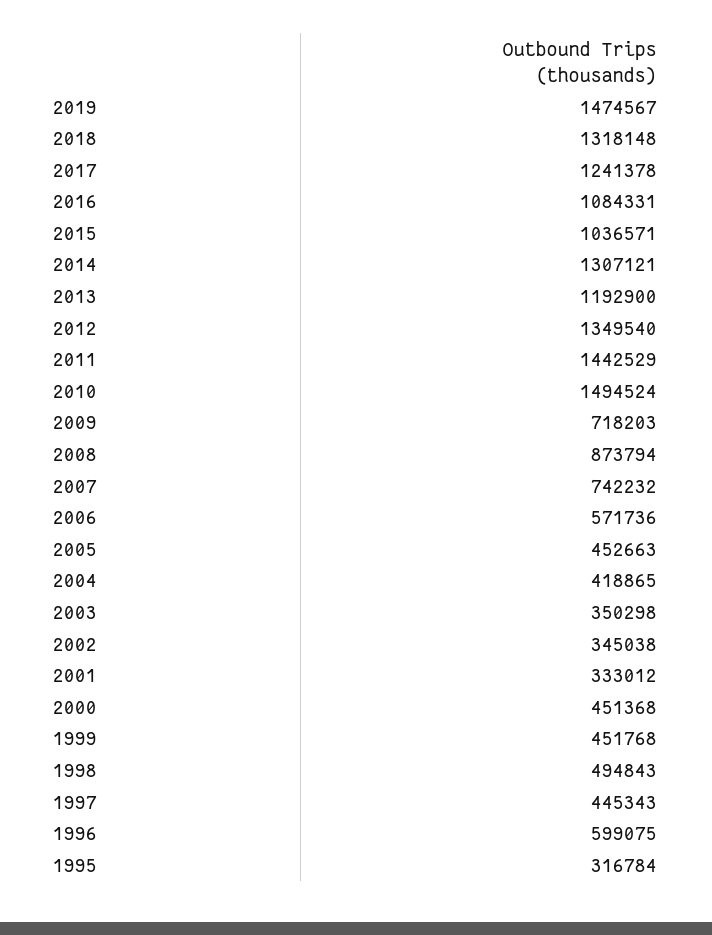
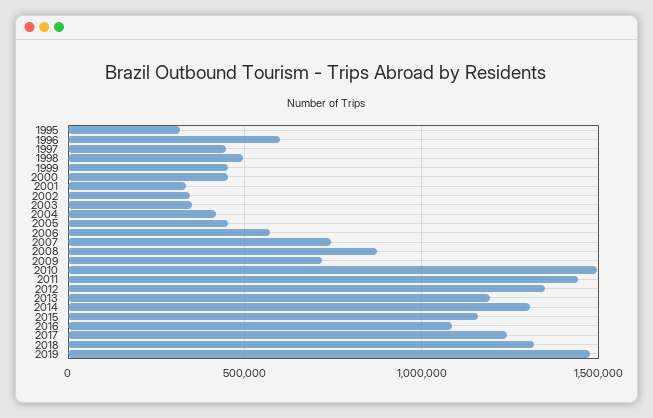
2015: 1036571 -> 1150000

